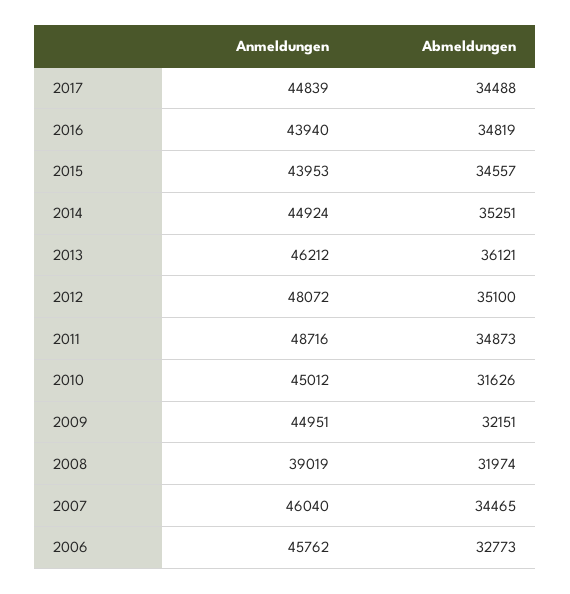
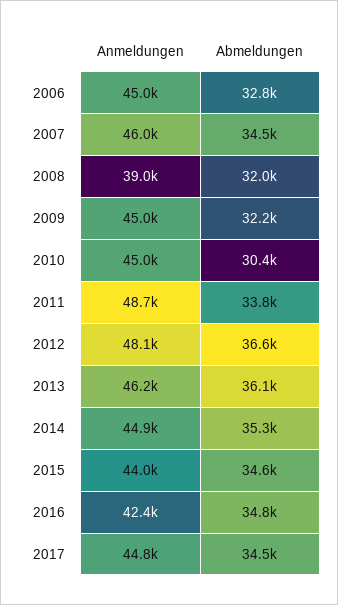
Anmeldungen, 2016: 43940 -> 42400
Abmeldungen, 2012: 35100 -> 36600
Abmeldungen, 2011: 34873 -> 33800
Abmeldungen, 2010: 31626 -> 30400
Anmeldungen, 2006: 45762 -> 45000

